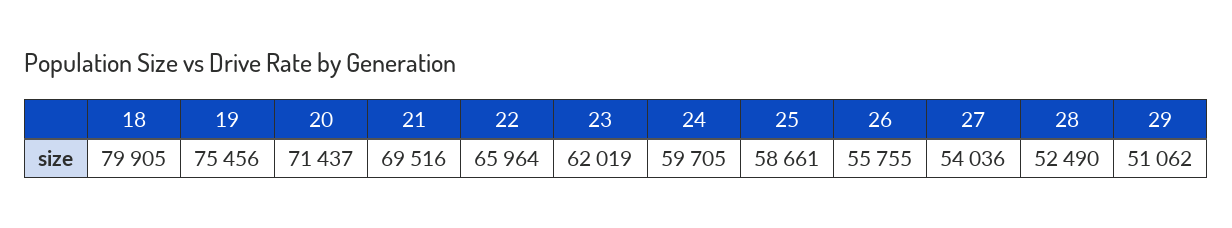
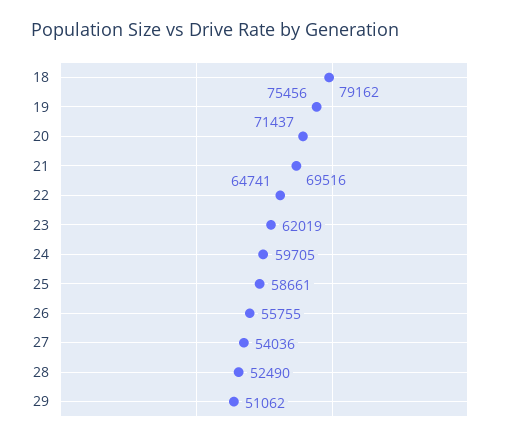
18: 79905 -> 79162
22: 65964 -> 64741

